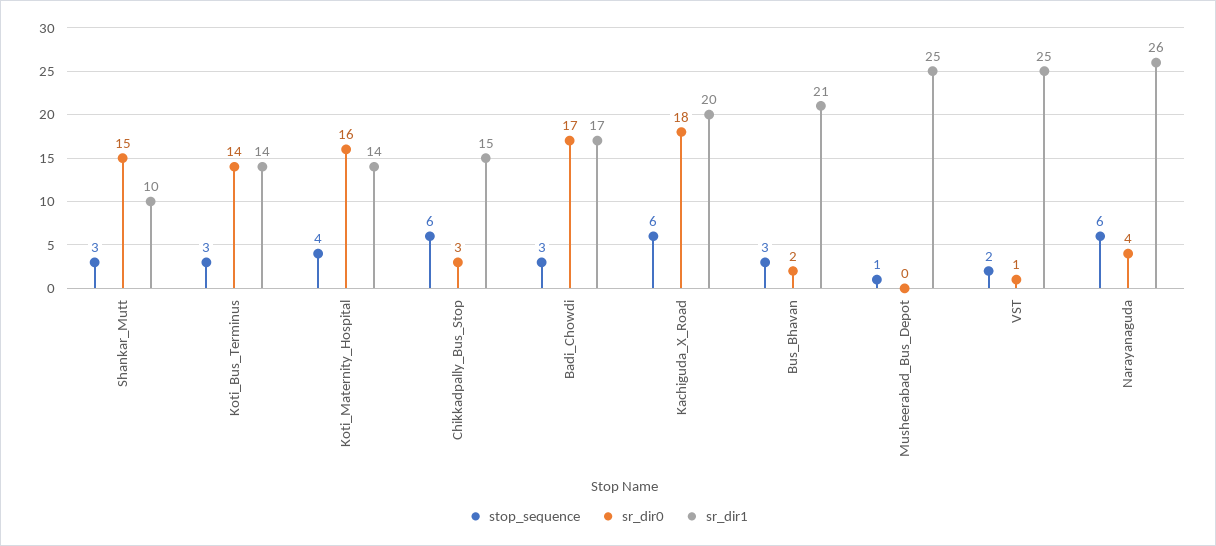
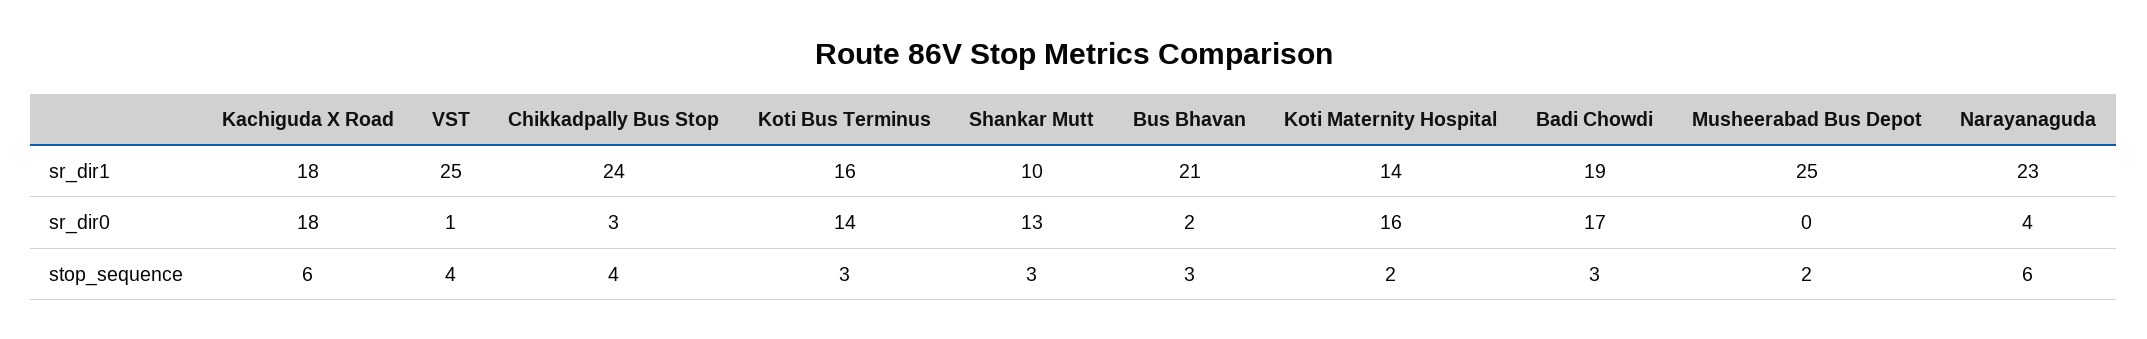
sr_dir0, Shankar_Mutt: 15 -> 13
sr_dir1, Koti_Bus_Terminus: 14 -> 16
stop_sequence, Koti_Maternity_Hospital: 4 -> 2
stop_sequence, Chikkadpally_Bus_Stop: 6 -> 4
sr_dir1, Chikkadpally_Bus_Stop: 15 -> 24
sr_dir1, Badi_Chowdi: 17 -> 19
sr_dir1, Kachiguda_X_Road: 20 -> 18
stop_sequence, Musheerabad_Bus_Depot: 1 -> 2
stop_sequence, VST: 2 -> 4
sr_dir1, Narayanaguda: 26 -> 23

